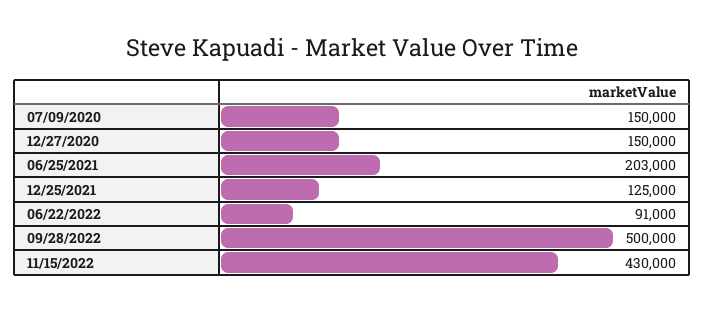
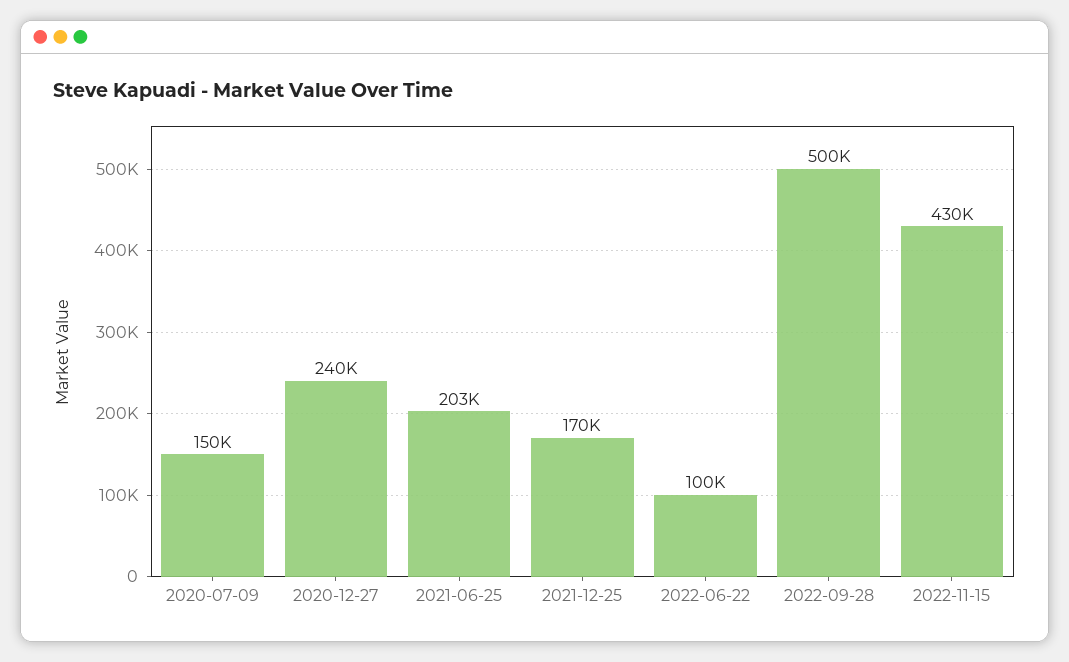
12/27/2020: 150000 -> 240000
12/25/2021: 125000 -> 170000
06/22/2022: 91000 -> 100000

